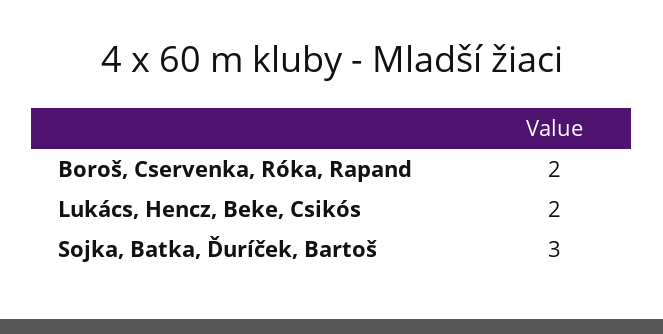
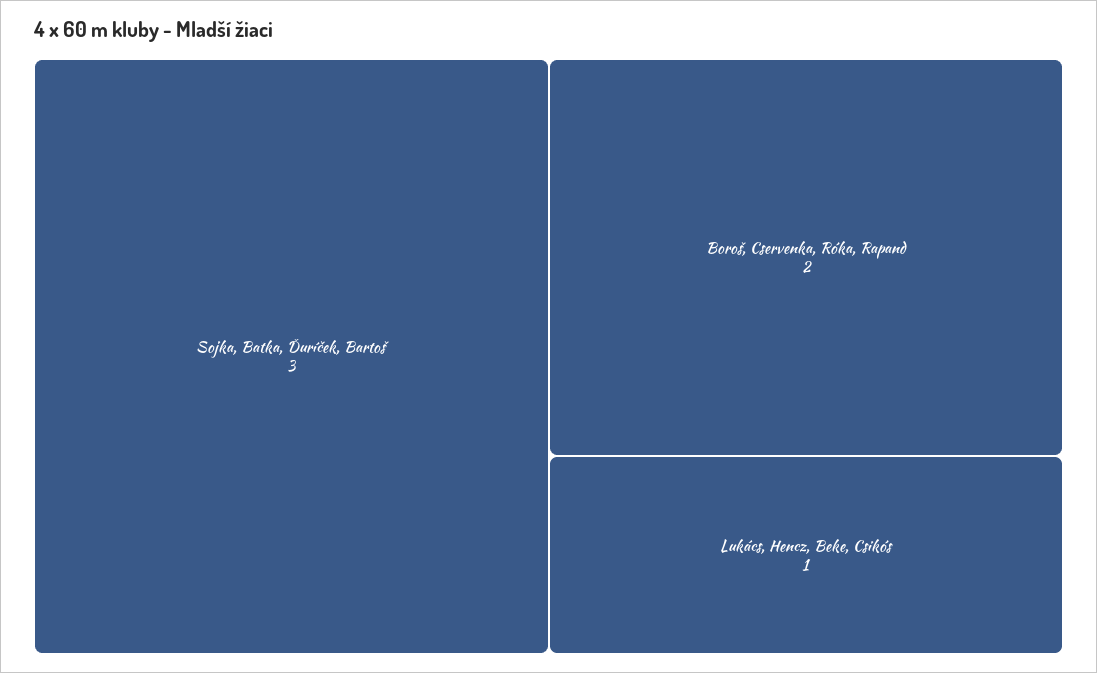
Lukács, Hencz, Beke, Csikós: 2 -> 1

